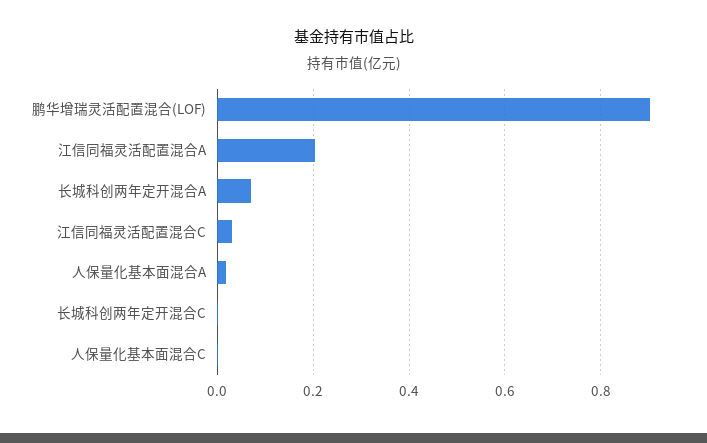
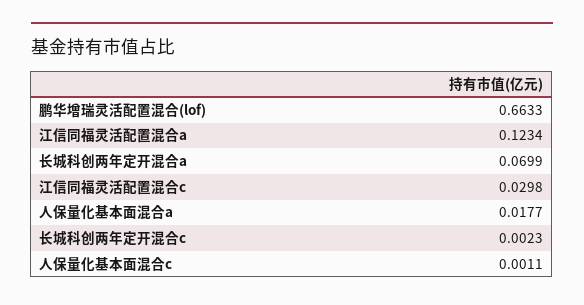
鹏华增瑞灵活配置混合(LOF): 0.9 -> 0.6633
江信同福灵活配置混合A: 0.2 -> 0.1234

